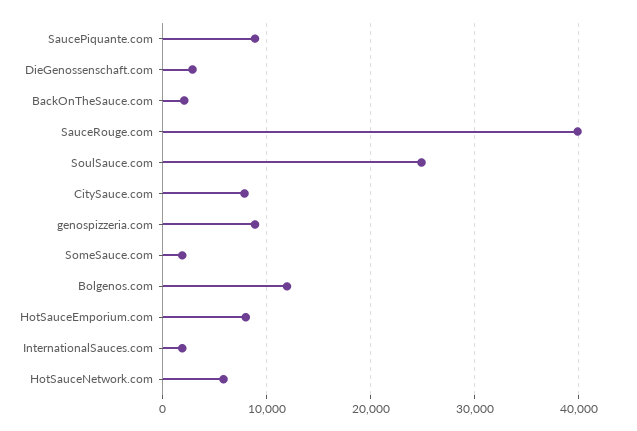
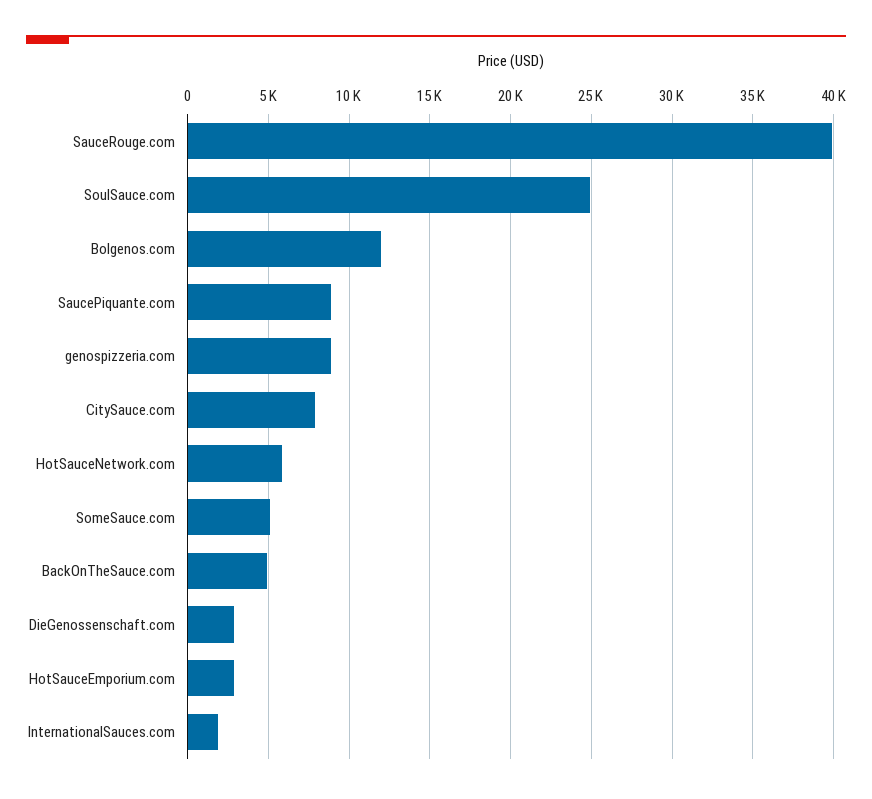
BackOnTheSauce.com: 2000 -> 5000
SomeSauce.com: 2000 -> 5000
HotSauceEmporium.com: 8000 -> 3000

